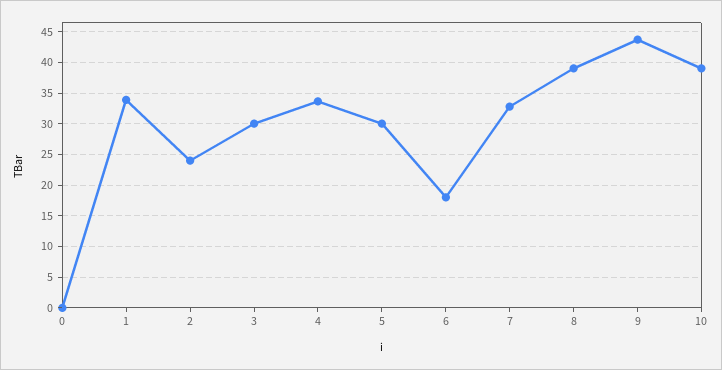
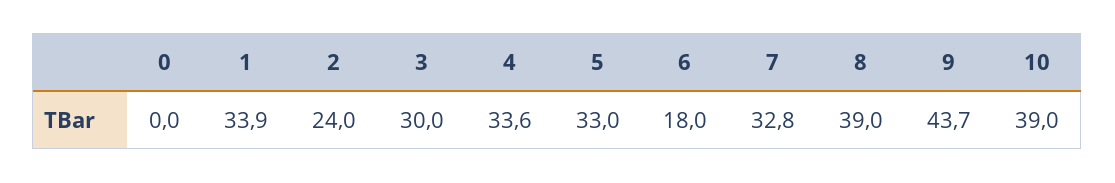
5: 30 -> 33

